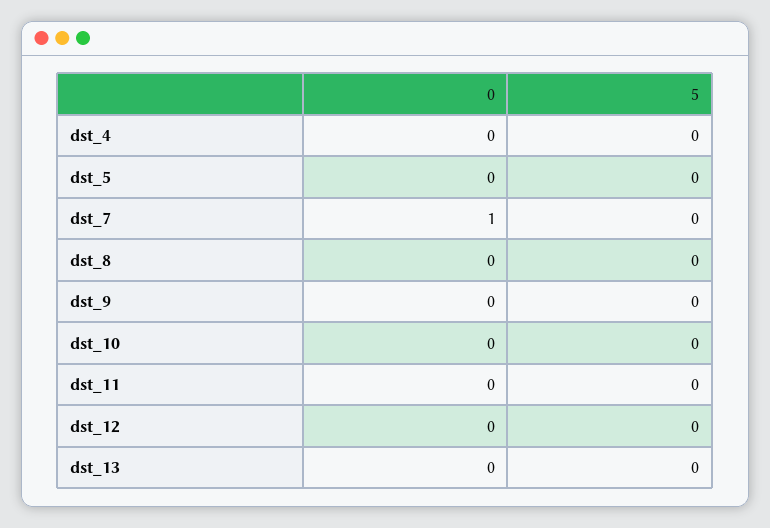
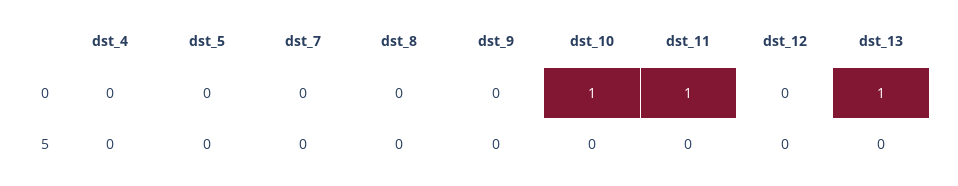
0, dst_7: 1 -> 0
0, dst_10: 0 -> 1
0, dst_11: 0 -> 1
0, dst_13: 0 -> 1

